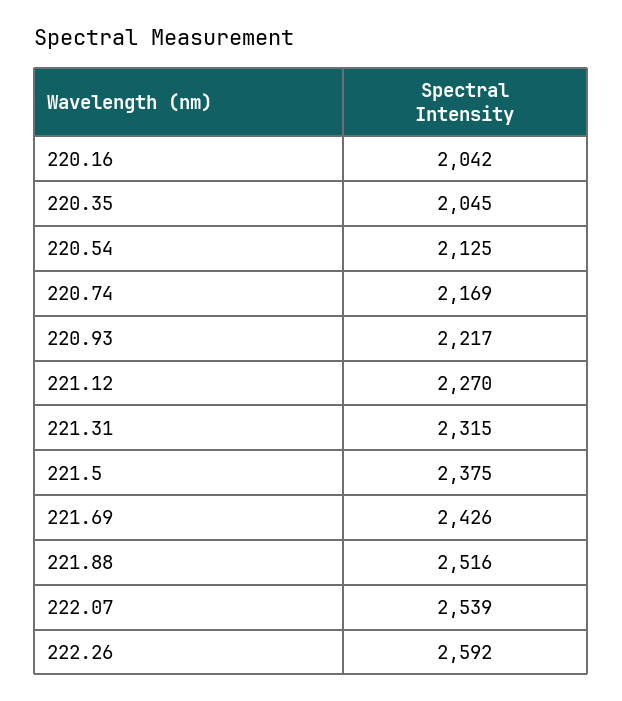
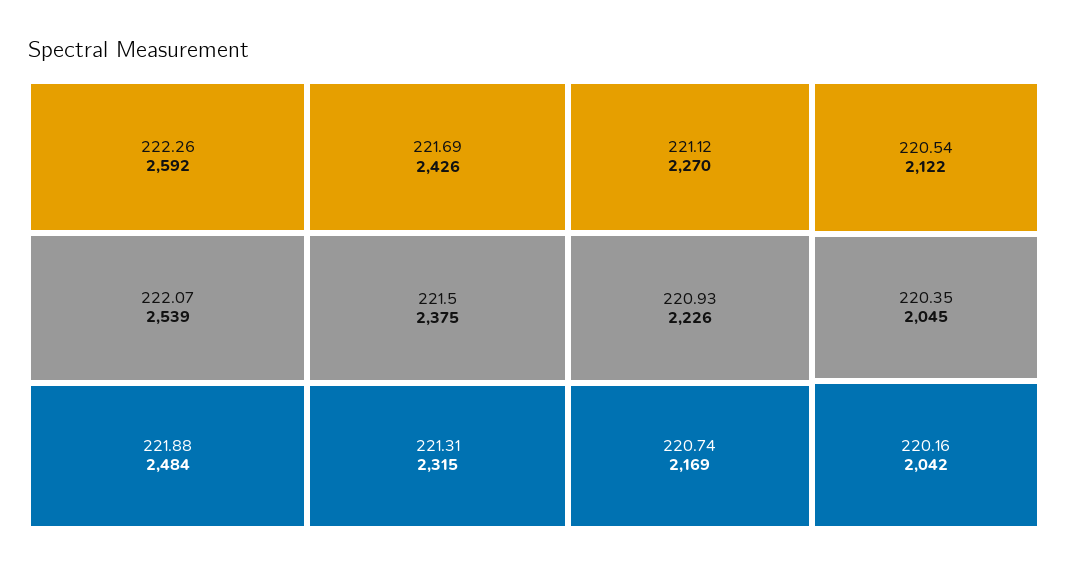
220.54: 2125 -> 2122
220.93: 2217 -> 2226
221.88: 2516 -> 2484

